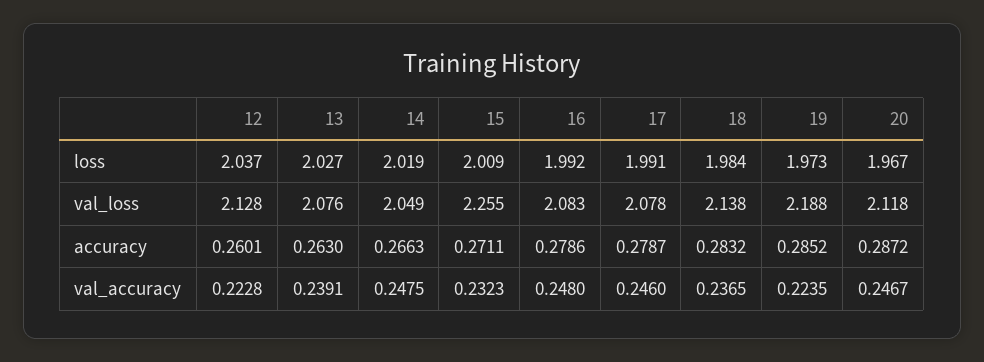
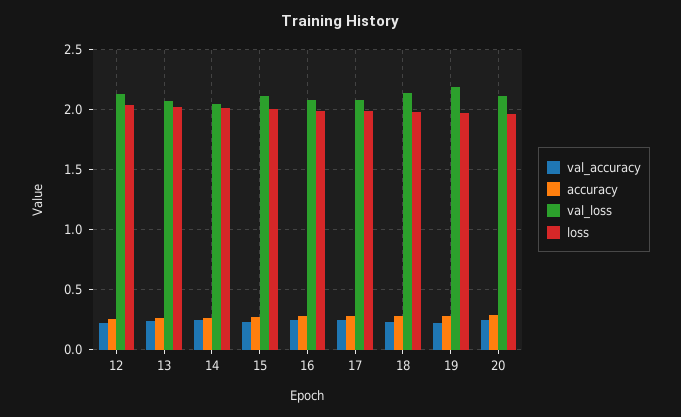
val_loss, 15: 2.255 -> 2.1

